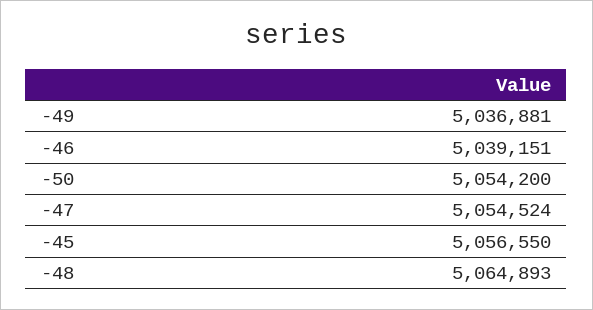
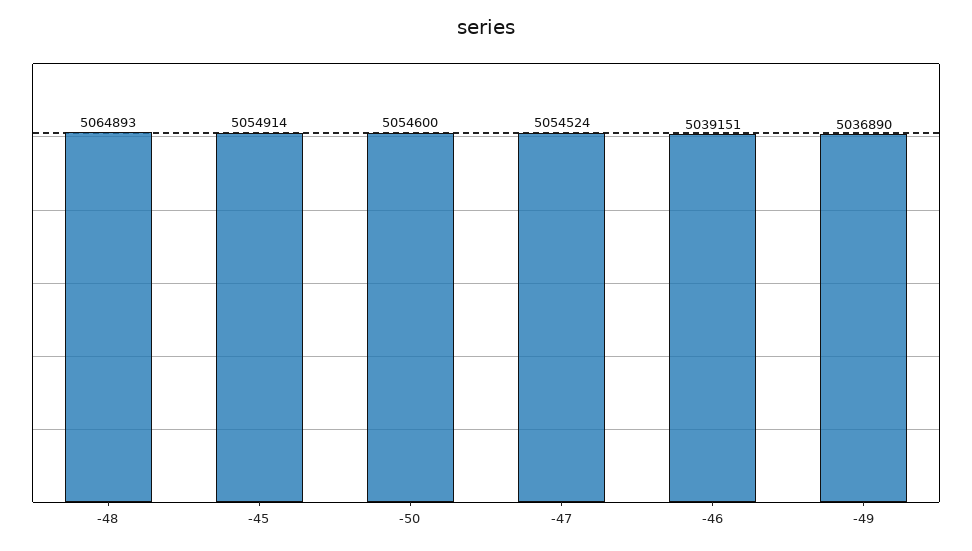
-49: 5036881 -> 5036890
-50: 5054200 -> 5054600
-45: 5056550 -> 5054914

